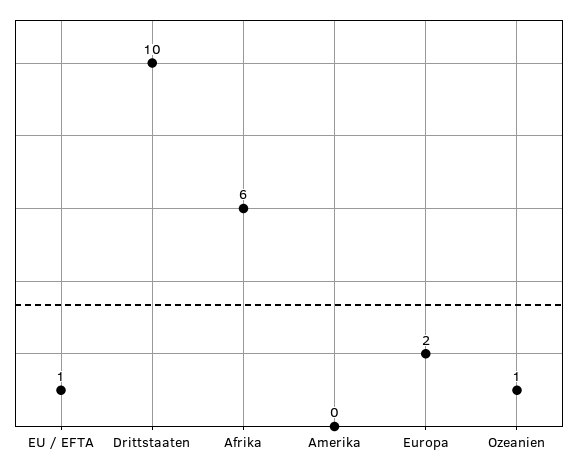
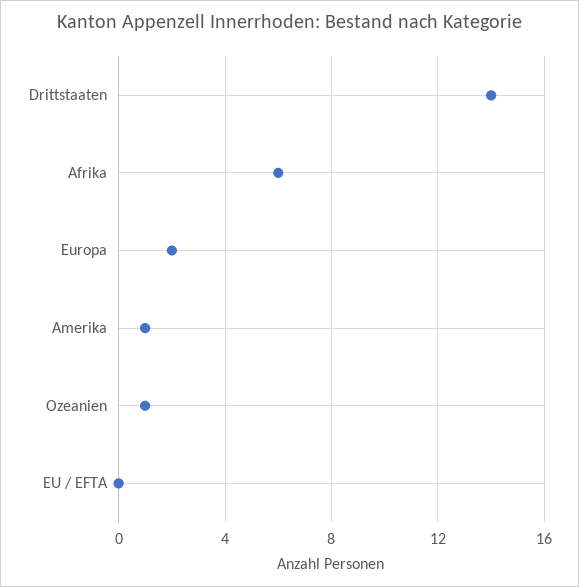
EU / EFTA: 1 -> 0
Drittstaaten: 10 -> 14
Amerika: 0 -> 1

